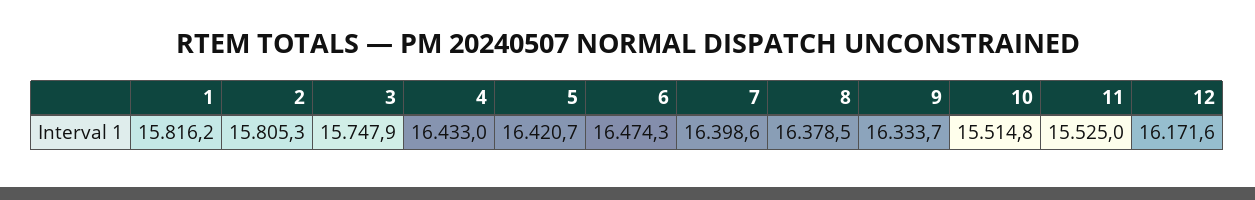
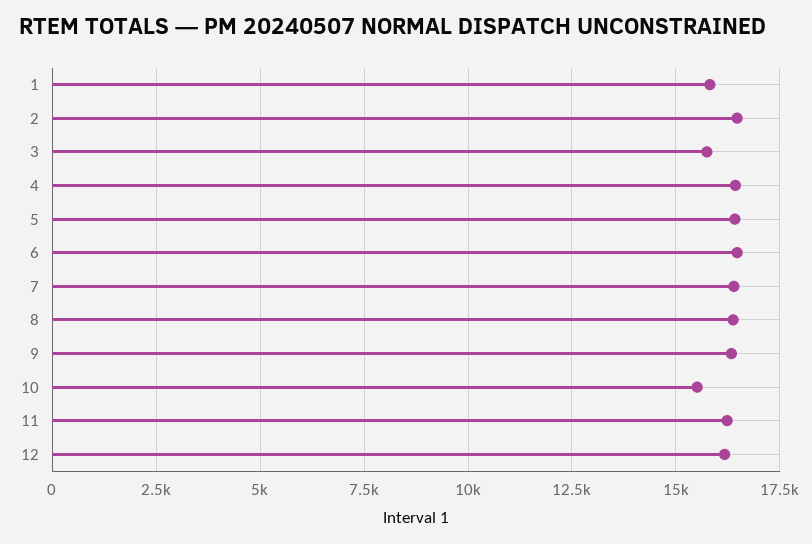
2: 15805.3 -> 16500
11: 15525 -> 16250

